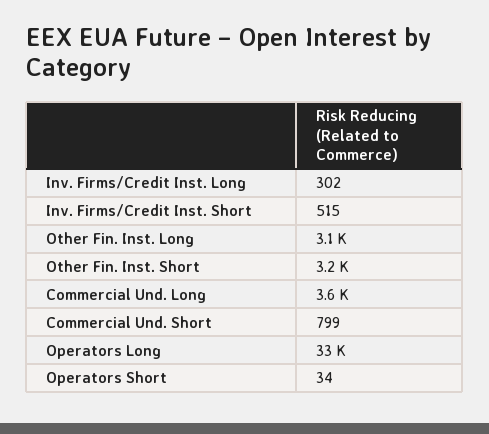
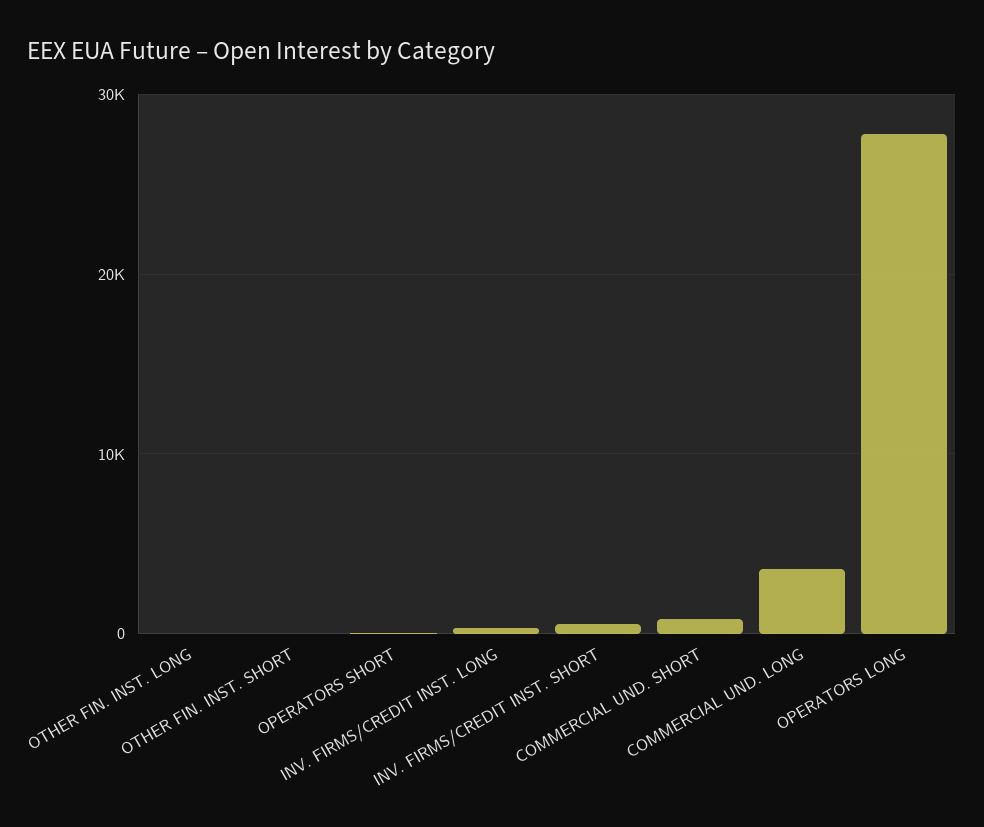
Other Fin. Inst. Long: 3100 -> 0
Other Fin. Inst. Short: 3200 -> 0
Operators Long: 33000 -> 28000

